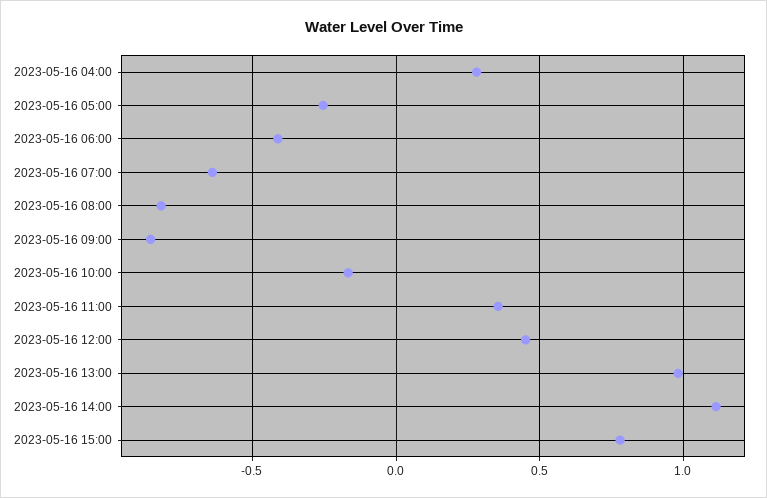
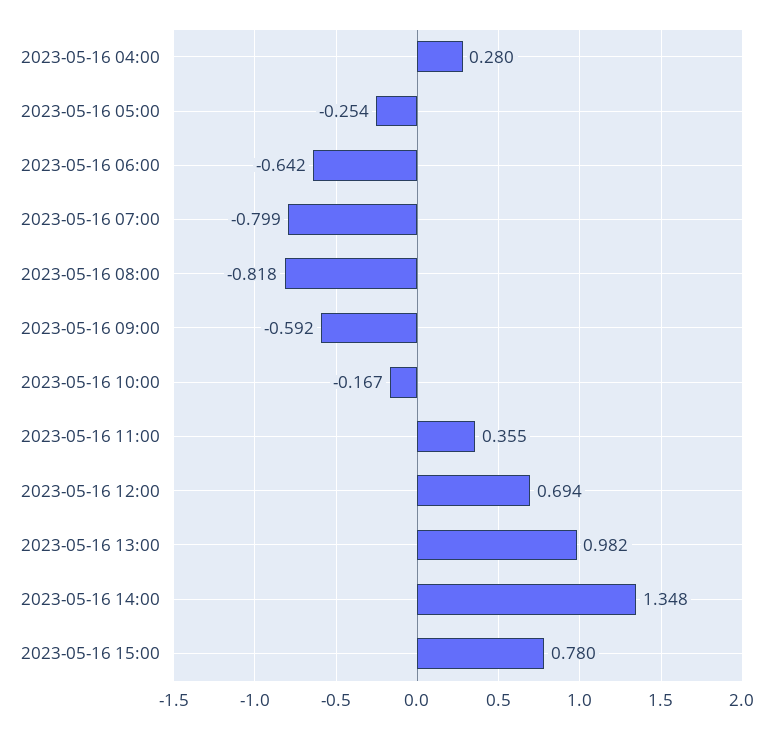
2023-05-16 06:00: -0.4 -> -0.642
2023-05-16 07:00: -0.65 -> -0.799
2023-05-16 09:00: -0.85 -> -0.592
2023-05-16 12:00: 0.45 -> 0.694
2023-05-16 14:00: 1.1 -> 1.348

